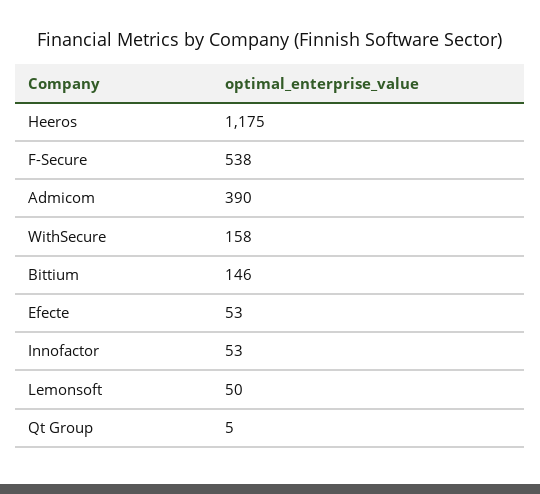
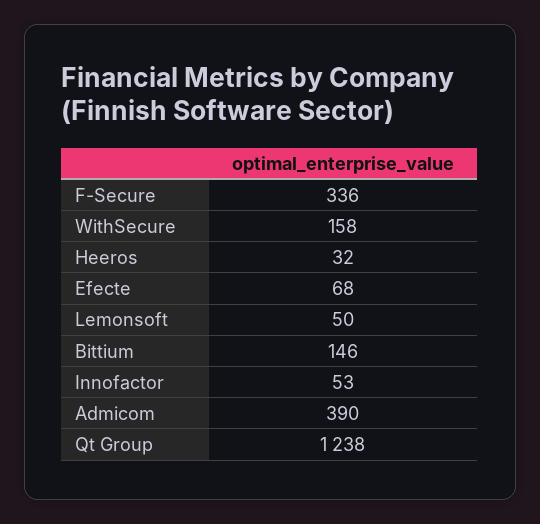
Heeros: 1175 -> 32
F-Secure: 538 -> 336
Efecte: 53 -> 68
Qt Group: 5 -> 1238

